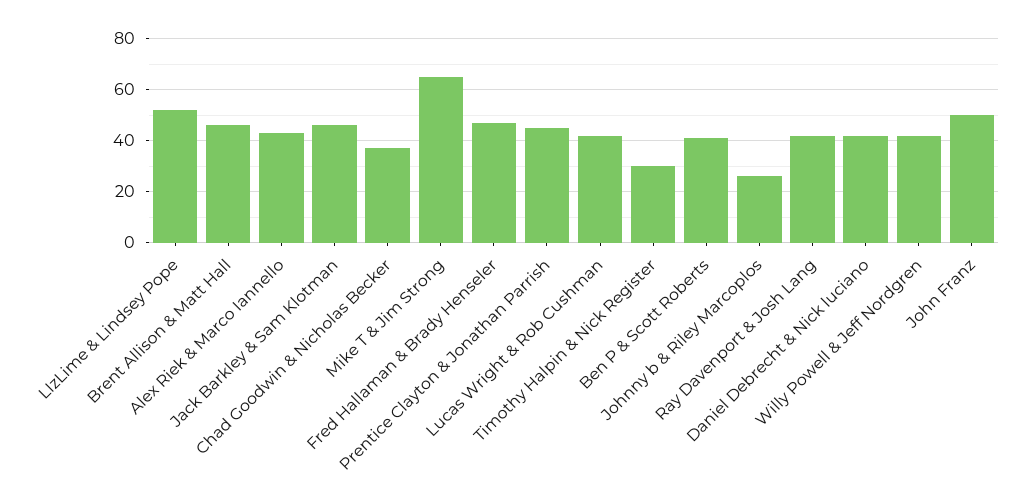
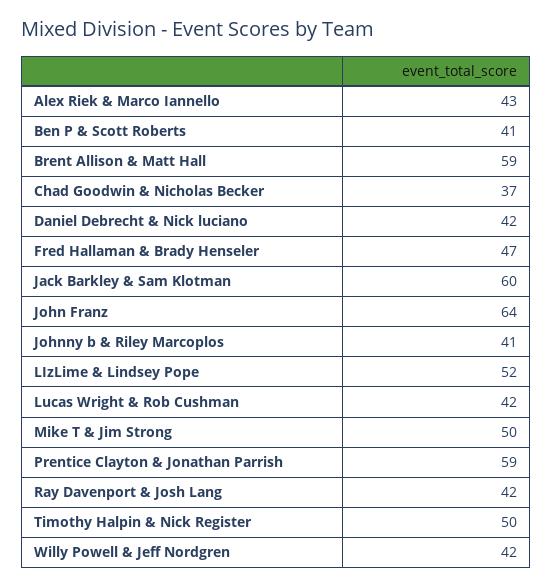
Brent Allison & Matt Hall: 45 -> 59
Jack Barkley & Sam Klotman: 45 -> 60
Mike T & Jim Strong: 65 -> 50
Prentice Clayton & Jonathan Parrish: 45 -> 59
Timothy Halpin & Nick Register: 30 -> 50
Johnny b & Riley Marcoplos: 25 -> 41
John Franz: 50 -> 64

